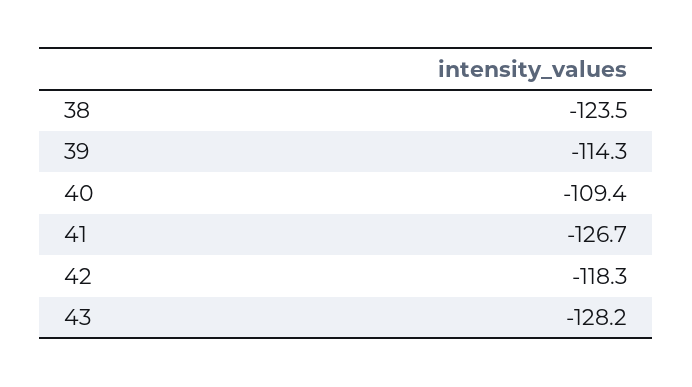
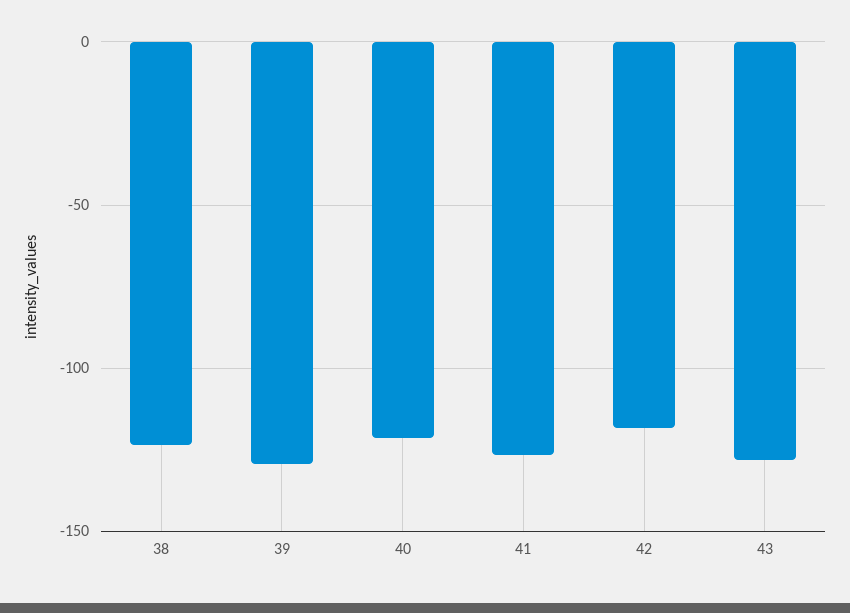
39: -114.3 -> -130
40: -109.4 -> -120

